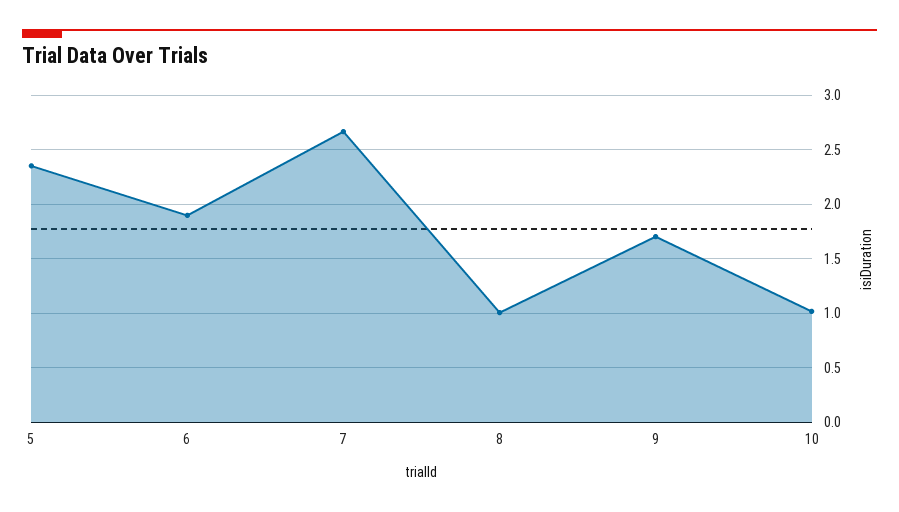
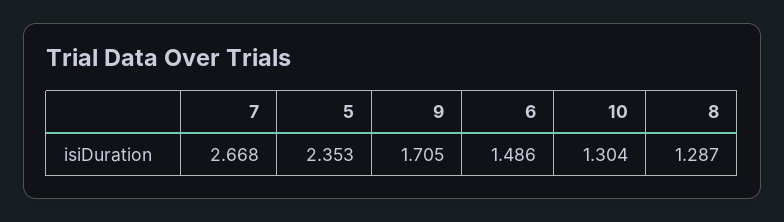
6: 1.9 -> 1.486
8: 1 -> 1.287
10: 1 -> 1.304

